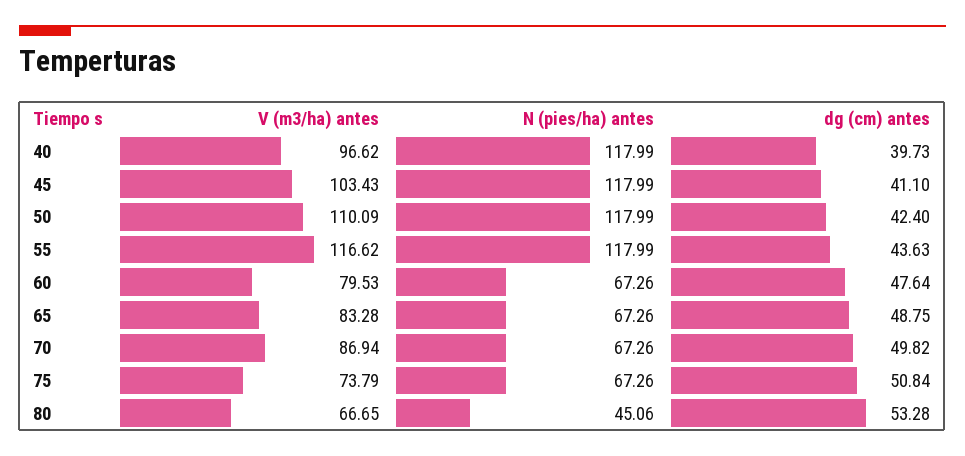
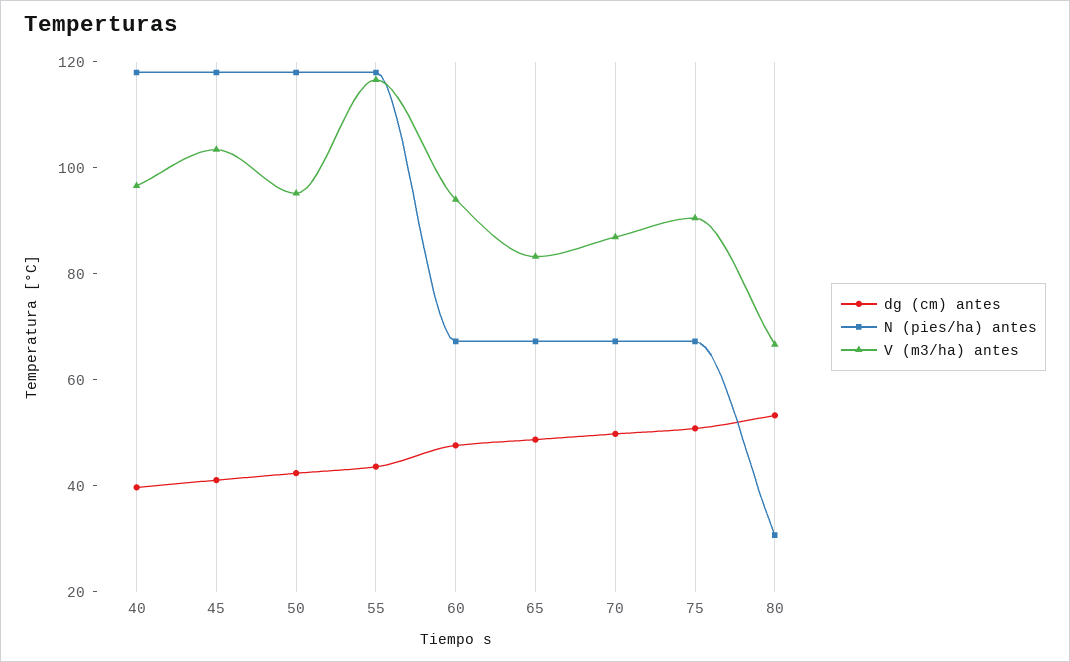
V (m3/ha) antes, 50: 110.09 -> 95
V (m3/ha) antes, 60: 79.53 -> 95
V (m3/ha) antes, 75: 73.79 -> 90
N (pies/ha) antes, 80: 45.06 -> 30

